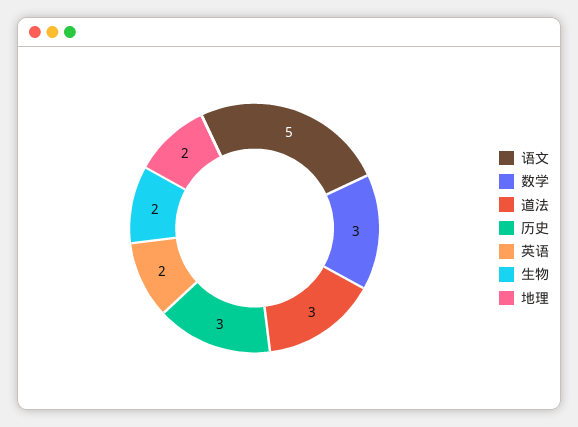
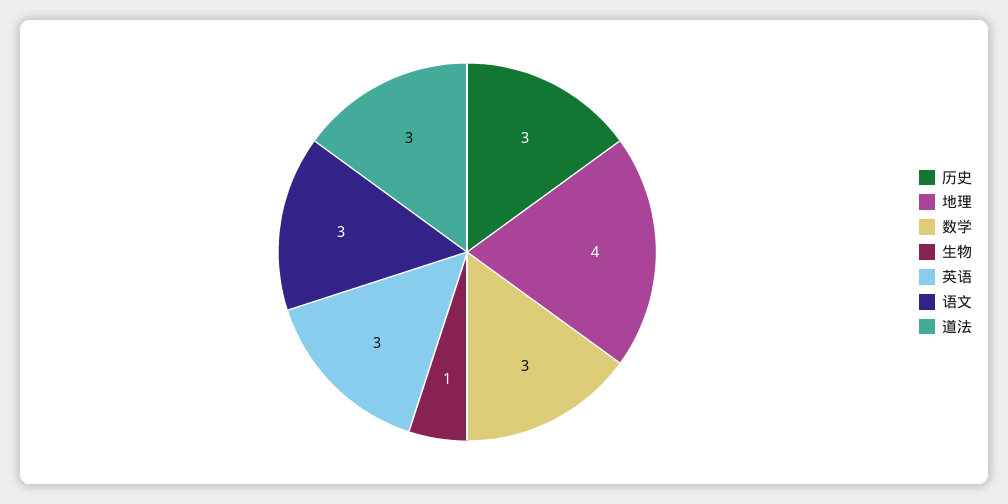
语文: 5 -> 3
英语: 2 -> 3
生物: 2 -> 1
地理: 2 -> 4

